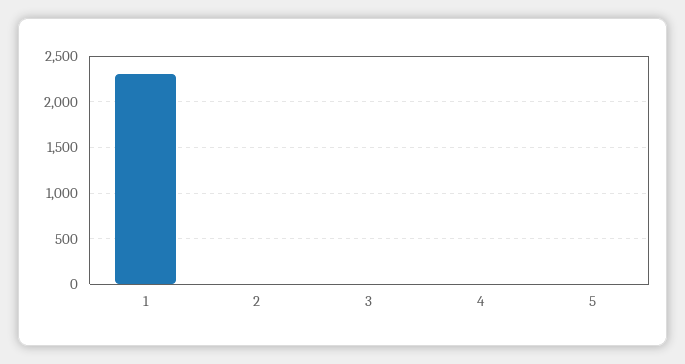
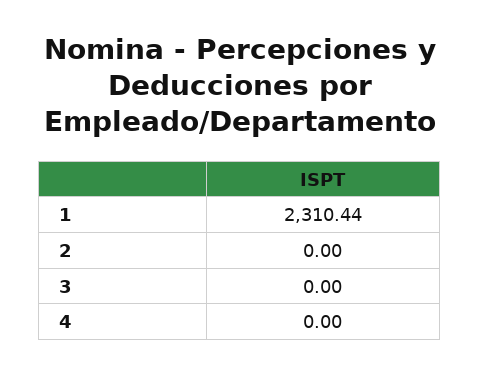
5: 0 -> none

